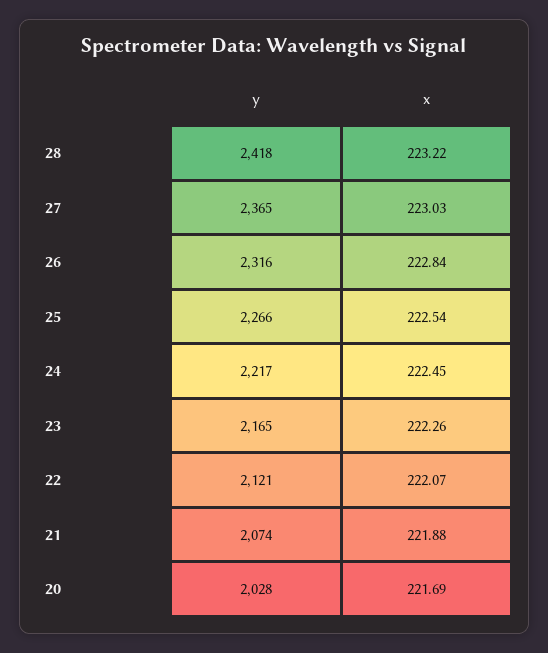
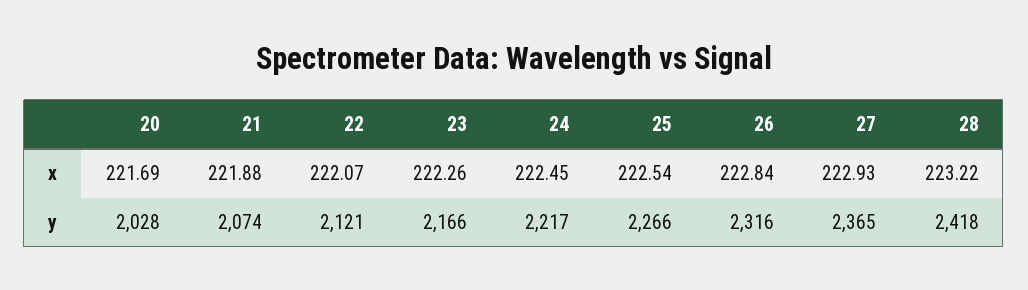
x, 27: 223.03 -> 222.93
y, 23: 2165 -> 2166

